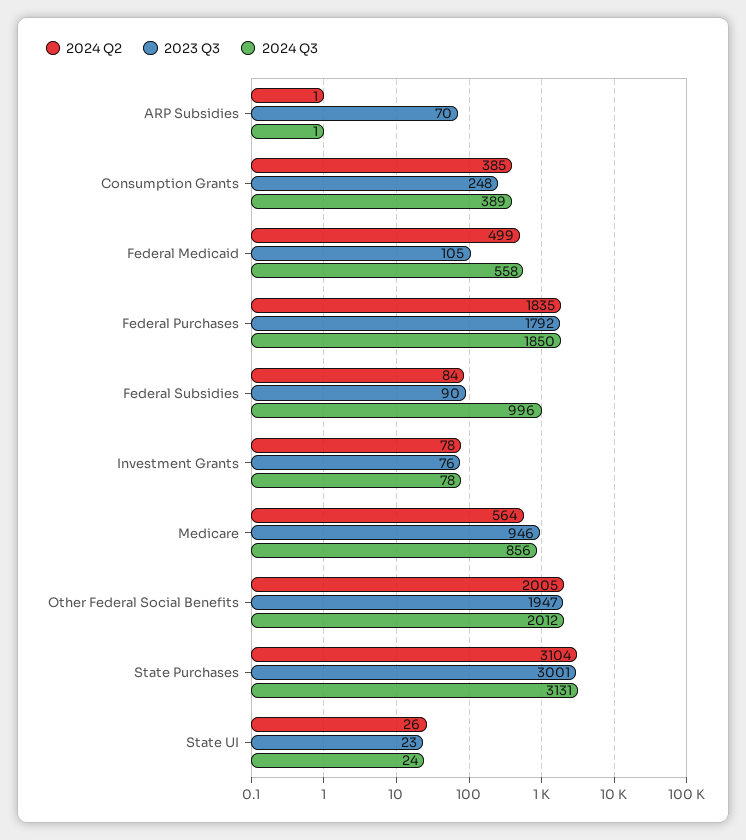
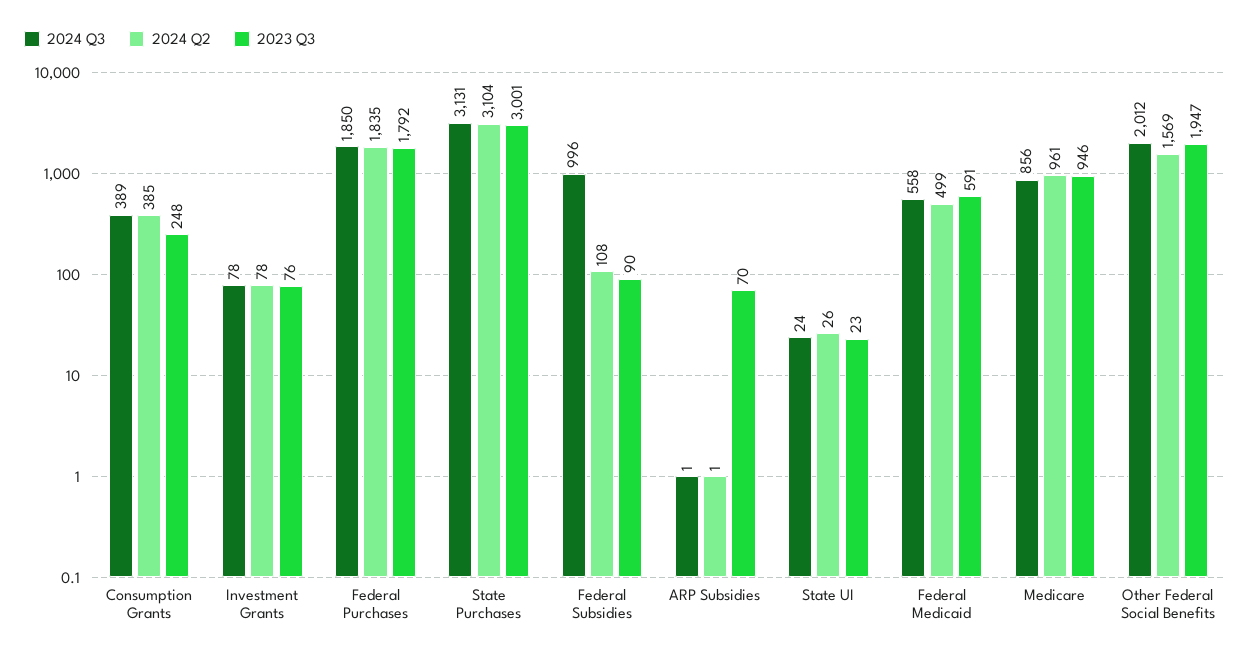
2023 Q3, Federal Medicaid: 105 -> 591
2024 Q2, Federal Subsidies: 84 -> 108
2024 Q2, Medicare: 564 -> 961
2024 Q2, Other Federal Social Benefits: 2005 -> 1569

